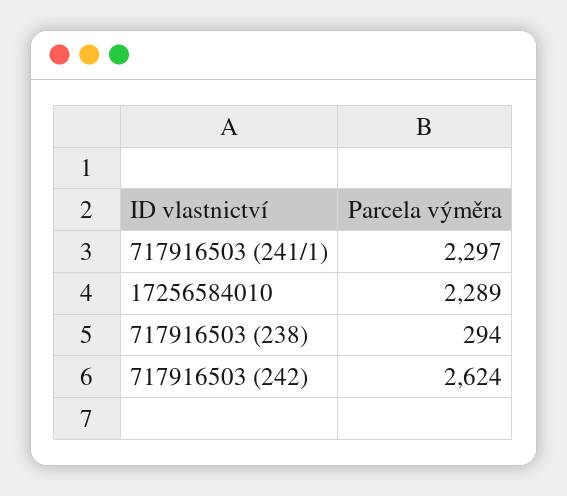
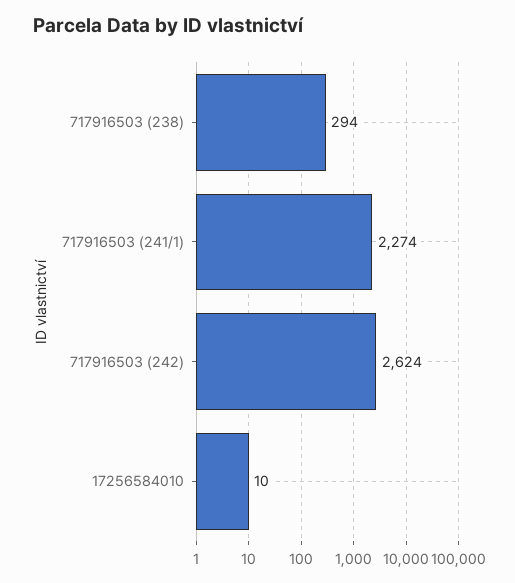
717916503 (241/1): 2297 -> 2274
17256584010: 2289 -> 10

